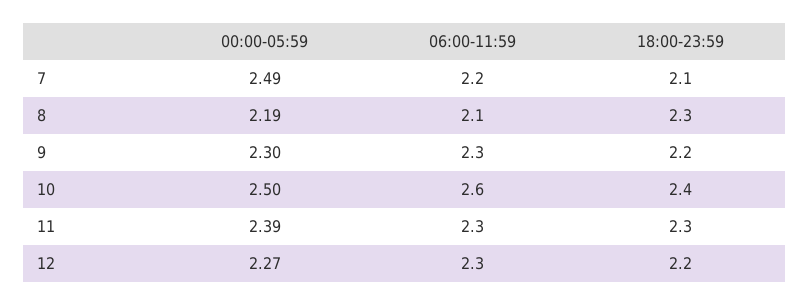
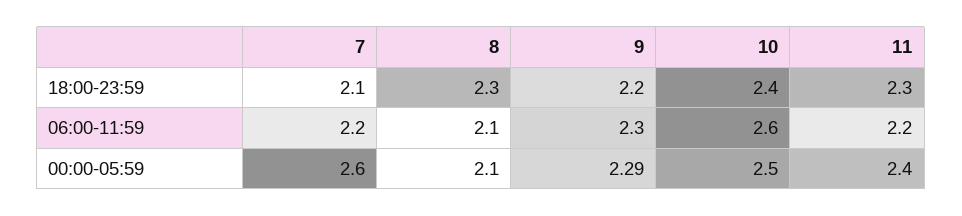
00:00-05:59, 7: 2.49 -> 2.6
00:00-05:59, 8: 2.19 -> 2.1
00:00-05:59, 9: 2.3 -> 2.29
00:00-05:59, 11: 2.39 -> 2.4
06:00-11:59, 11: 2.3 -> 2.2
00:00-05:59, 12: 2.27 -> none
06:00-11:59, 12: 2.3 -> none
18:00-23:59, 12: 2.2 -> none

